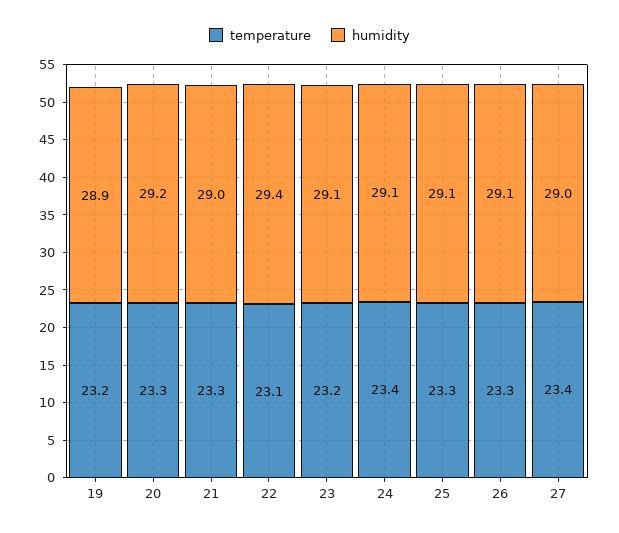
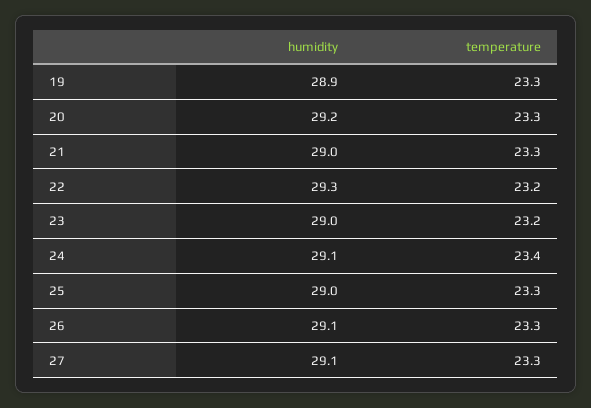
temperature, 19: 23.2 -> 23.3
temperature, 22: 23.1 -> 23.2
humidity, 22: 29.4 -> 29.3
humidity, 23: 29.1 -> 29
humidity, 25: 29.1 -> 29
temperature, 27: 23.4 -> 23.3
humidity, 27: 29 -> 29.1

